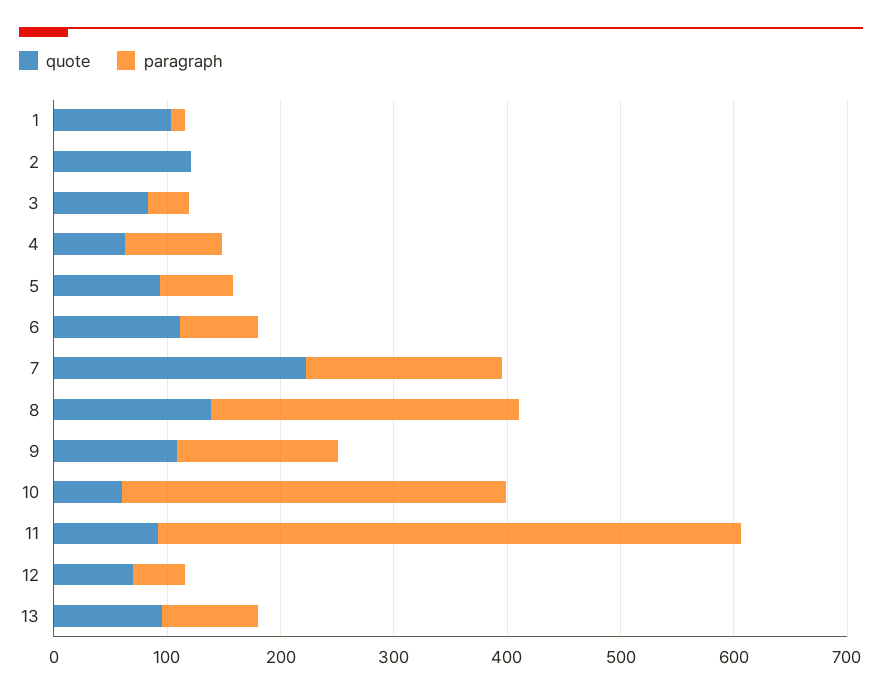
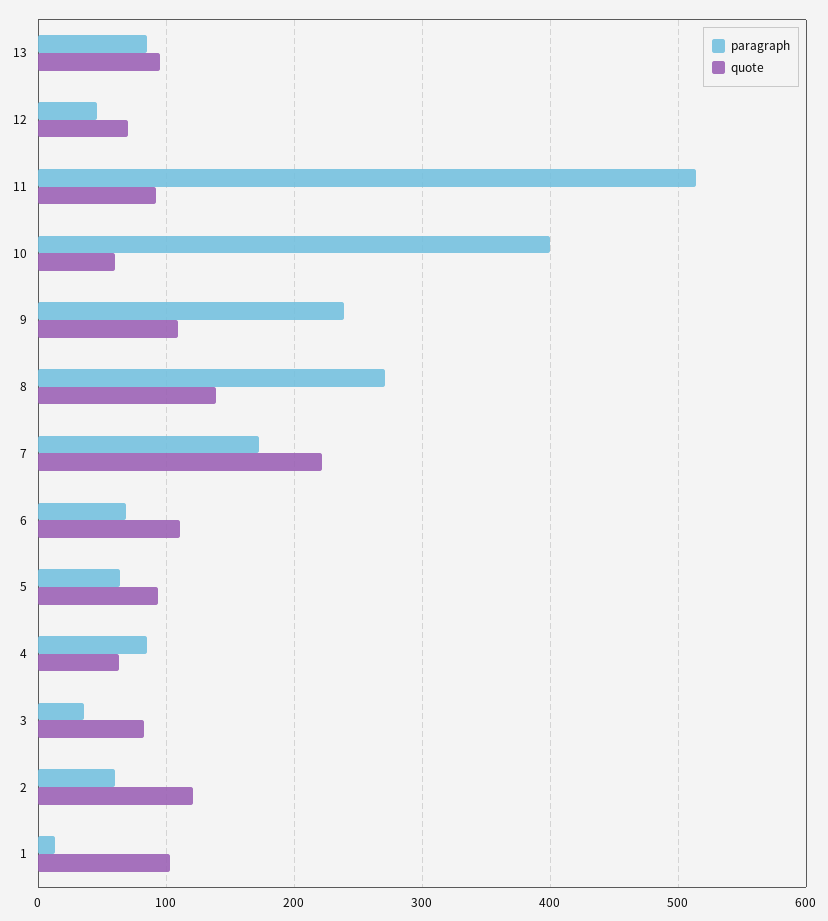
paragraph, 2: 0 -> 60
paragraph, 9: 140 -> 240
paragraph, 10: 340 -> 400

